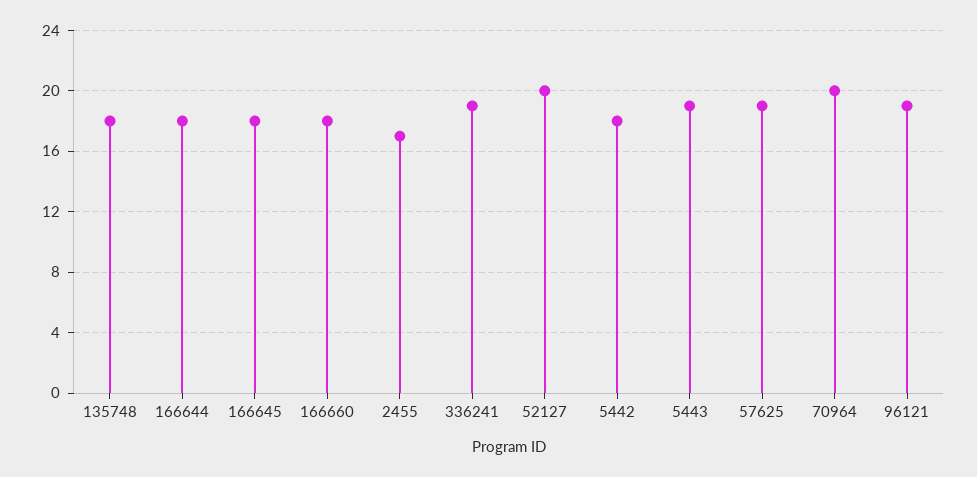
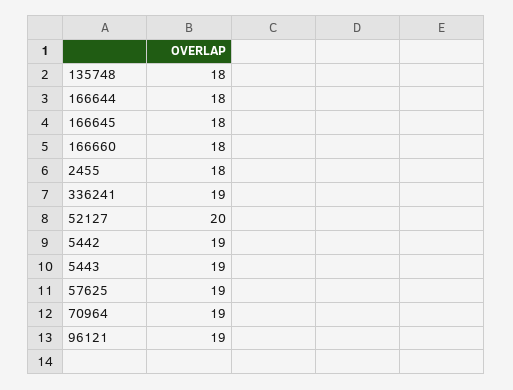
2455: 17 -> 18
5442: 18 -> 19
70964: 20 -> 19

